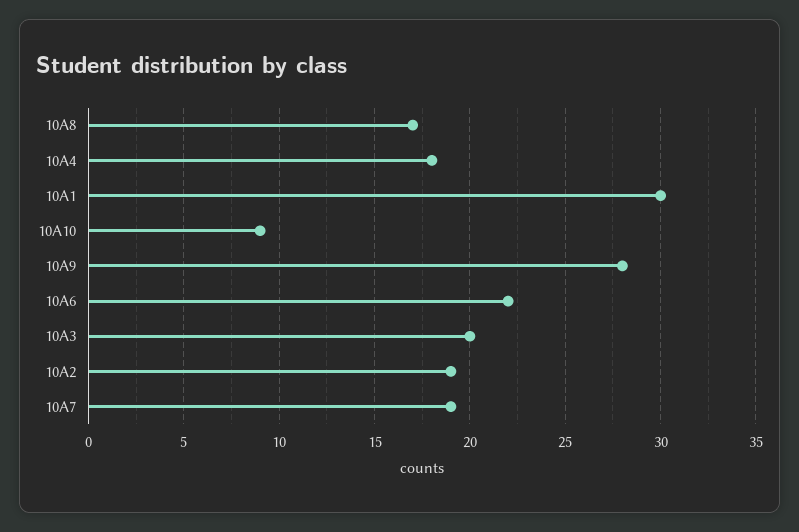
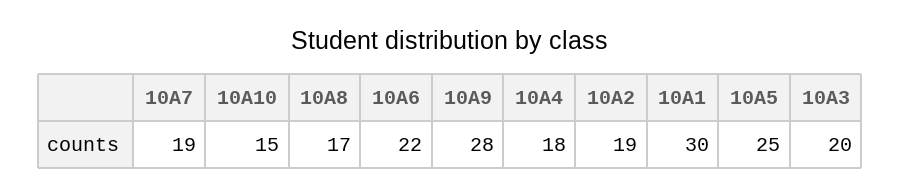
10A10: 9 -> 15
10A5: none -> 25

